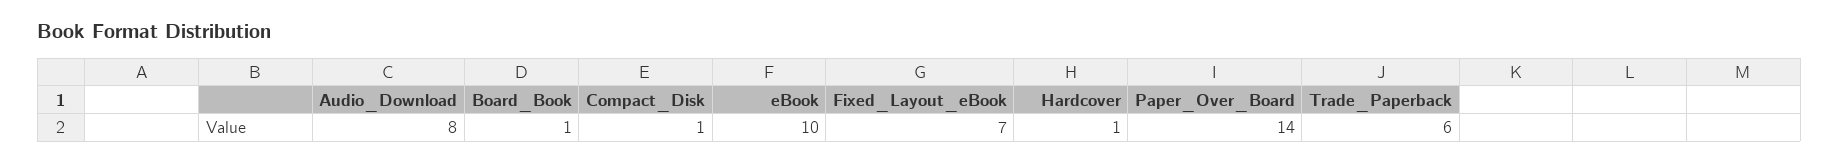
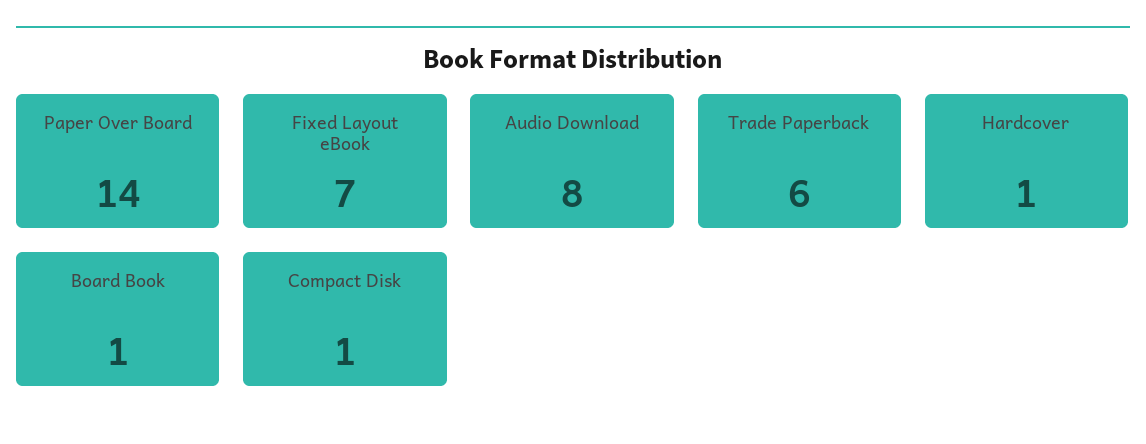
eBook: 10 -> none

